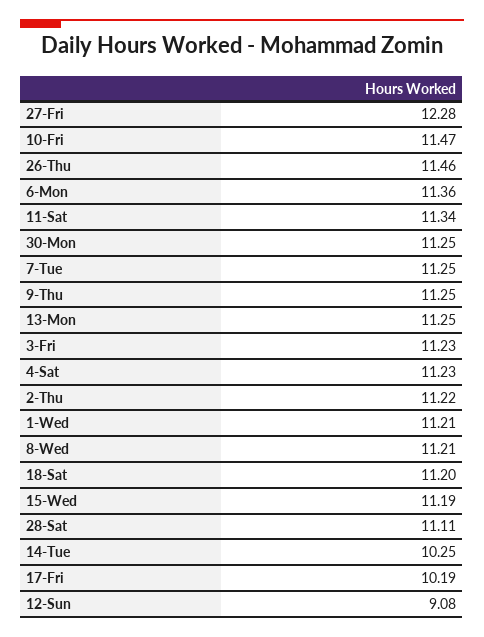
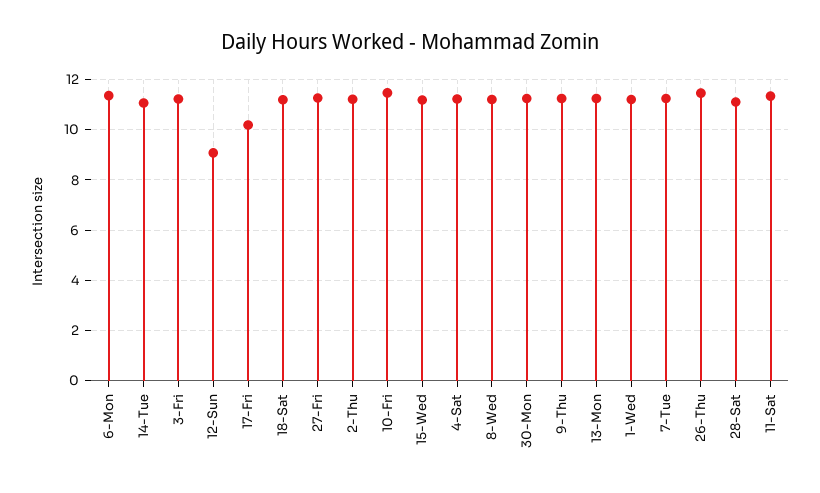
27-Fri: 12.28 -> 11.25
14-Tue: 10.25 -> 11

